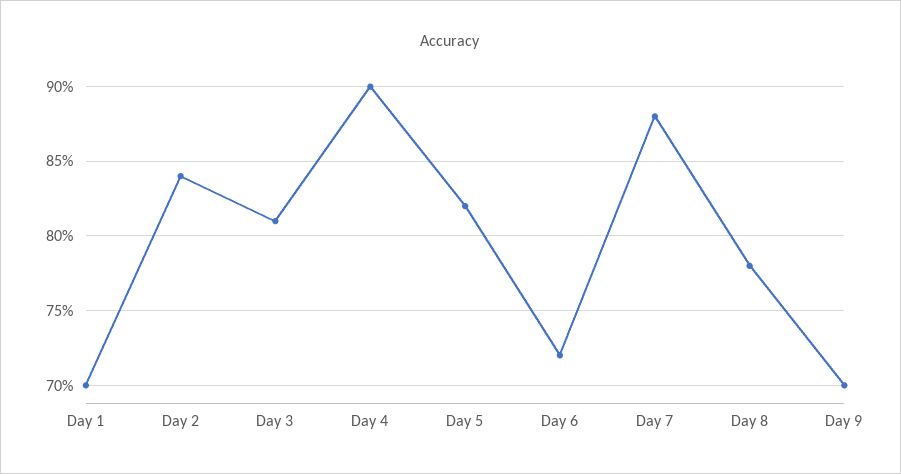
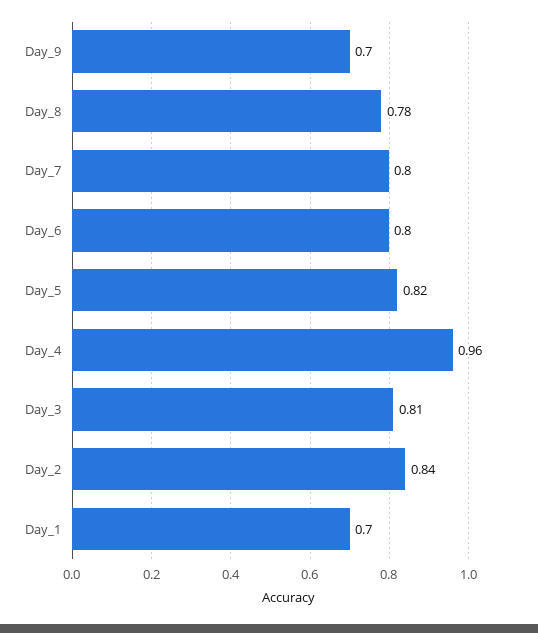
Day 4: 0.9 -> 0.96
Day 6: 0.72 -> 0.8
Day 7: 0.88 -> 0.8

